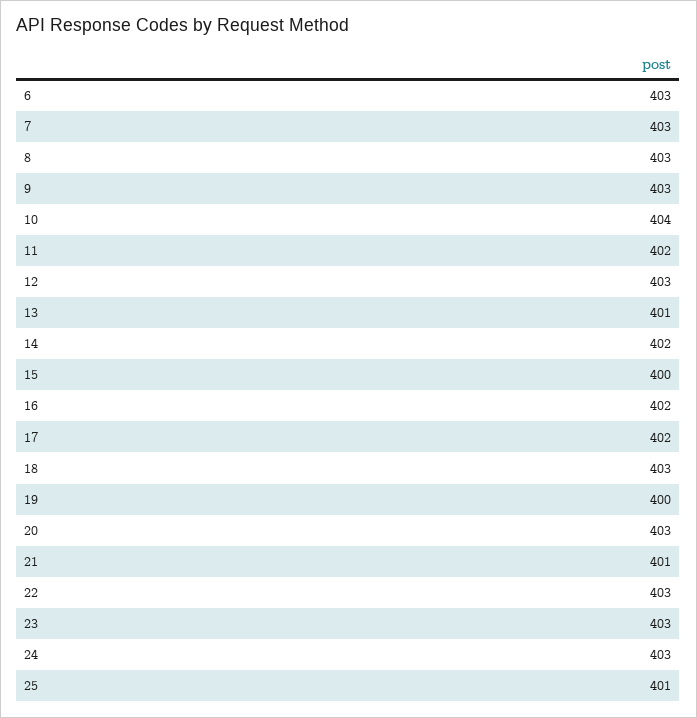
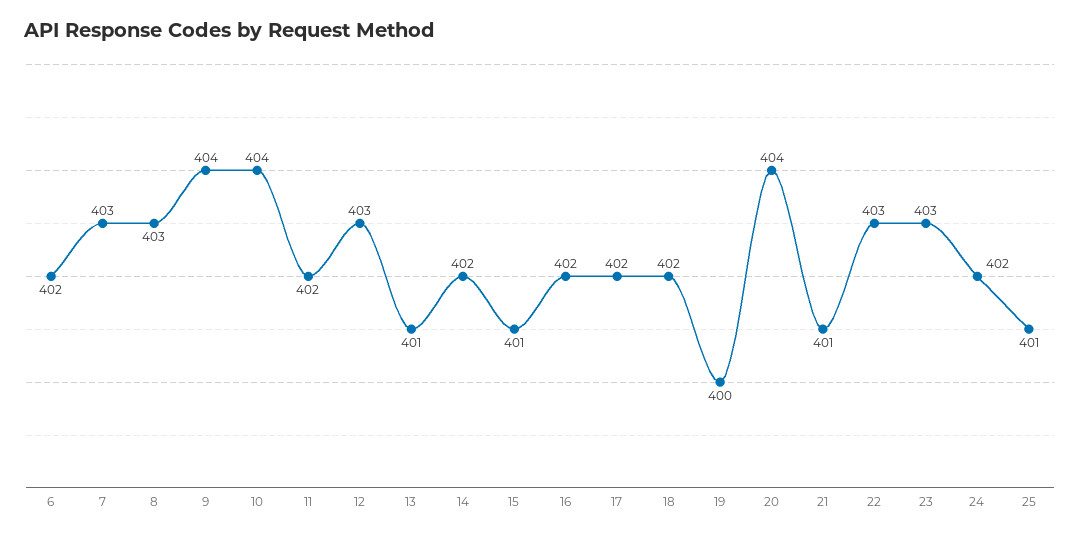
6: 403 -> 402
9: 403 -> 404
15: 400 -> 401
18: 403 -> 402
20: 403 -> 404
24: 403 -> 402

